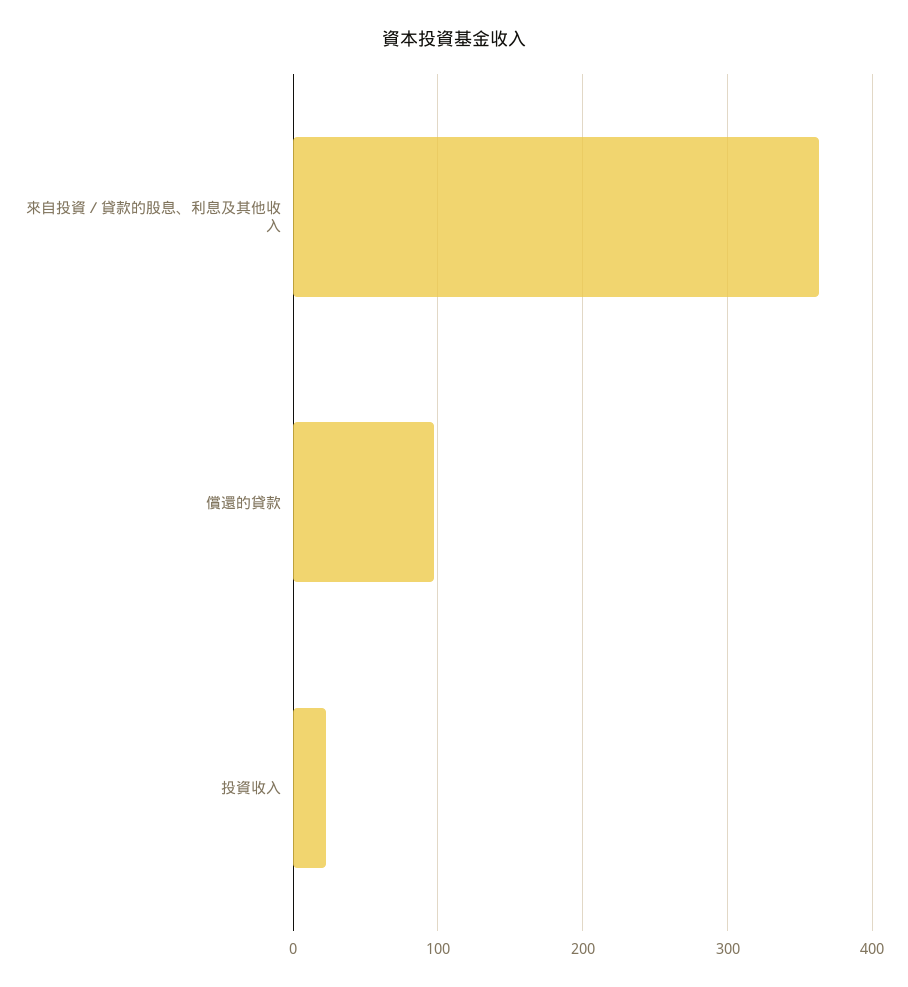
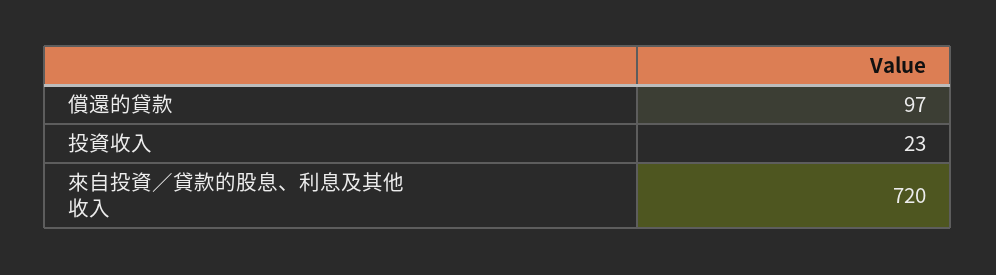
來自投資／貸款的股息、利息及其他收入: 360 -> 720

